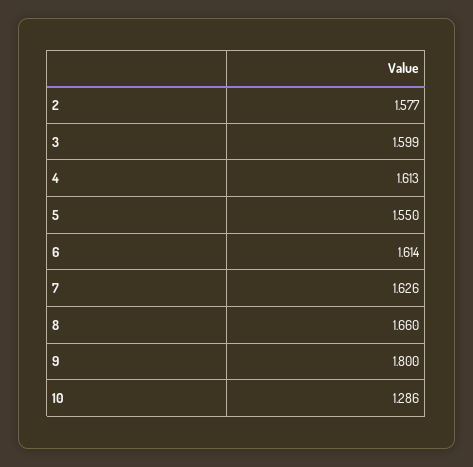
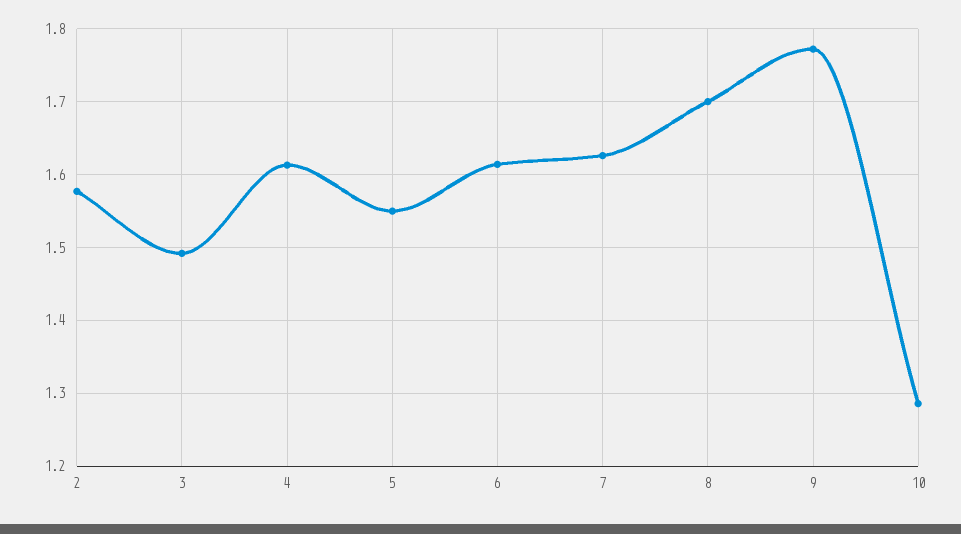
3: 1.599 -> 1.49
8: 1.66 -> 1.7
9: 1.8 -> 1.77

